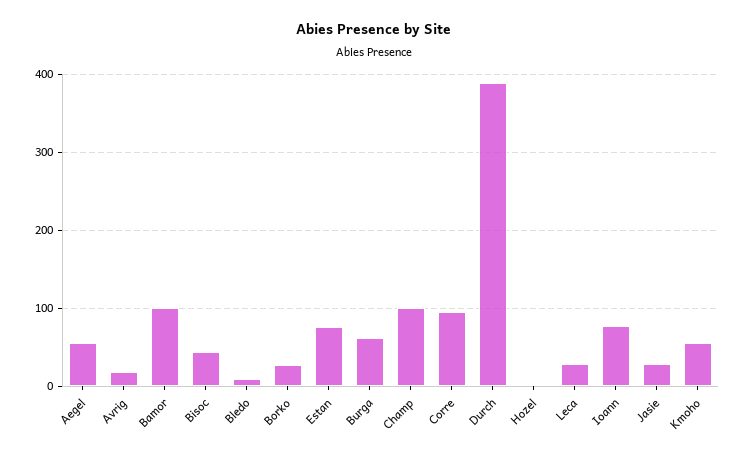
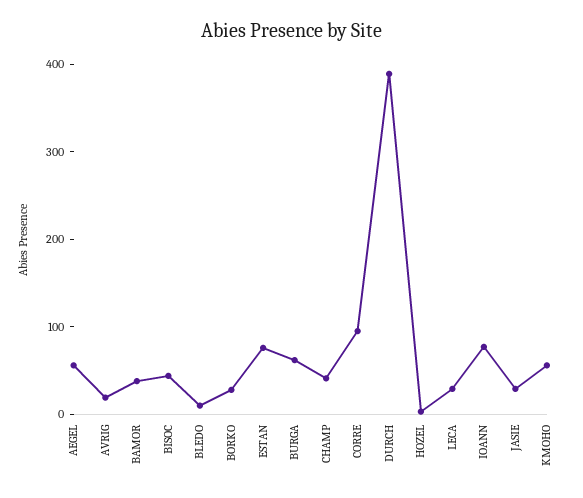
Bamor: 100 -> 40
Champ: 100 -> 40

